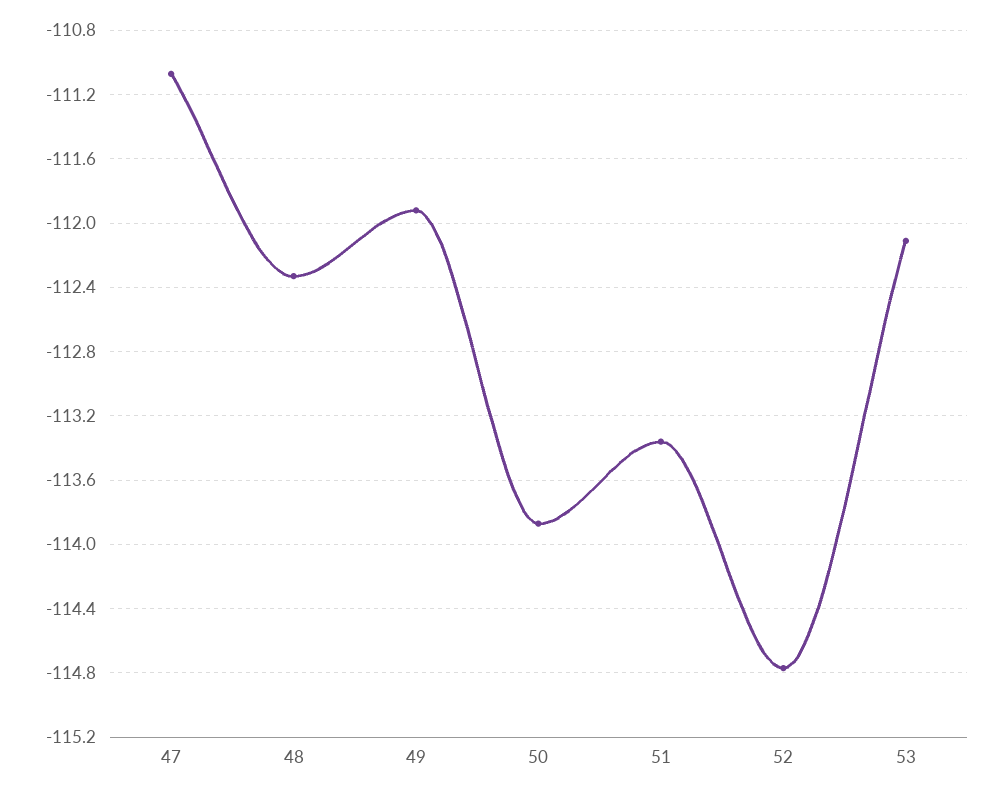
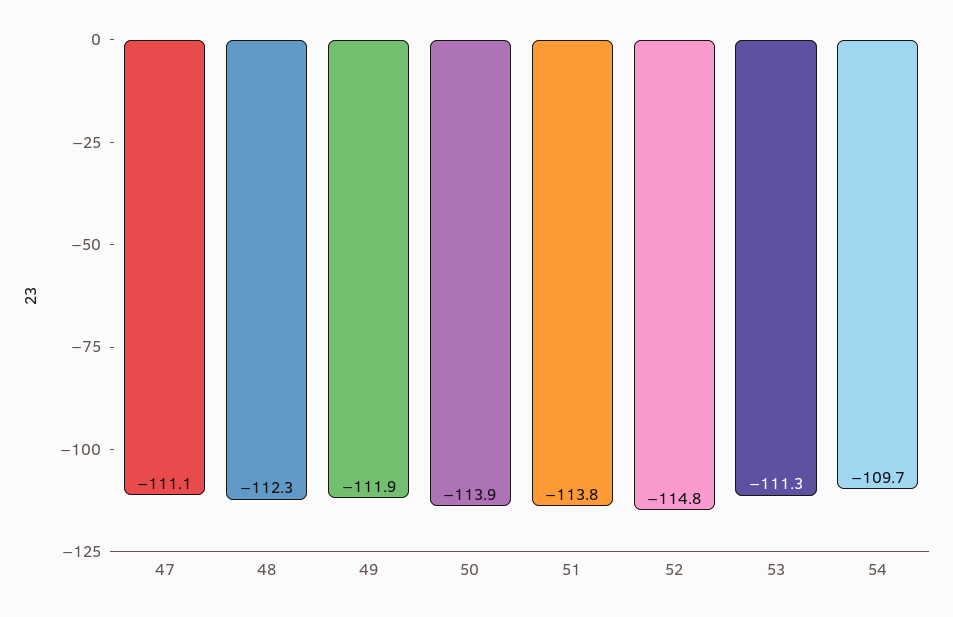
51: -113.35 -> -113.8
53: -112.1 -> -111.3
54: none -> -109.7

